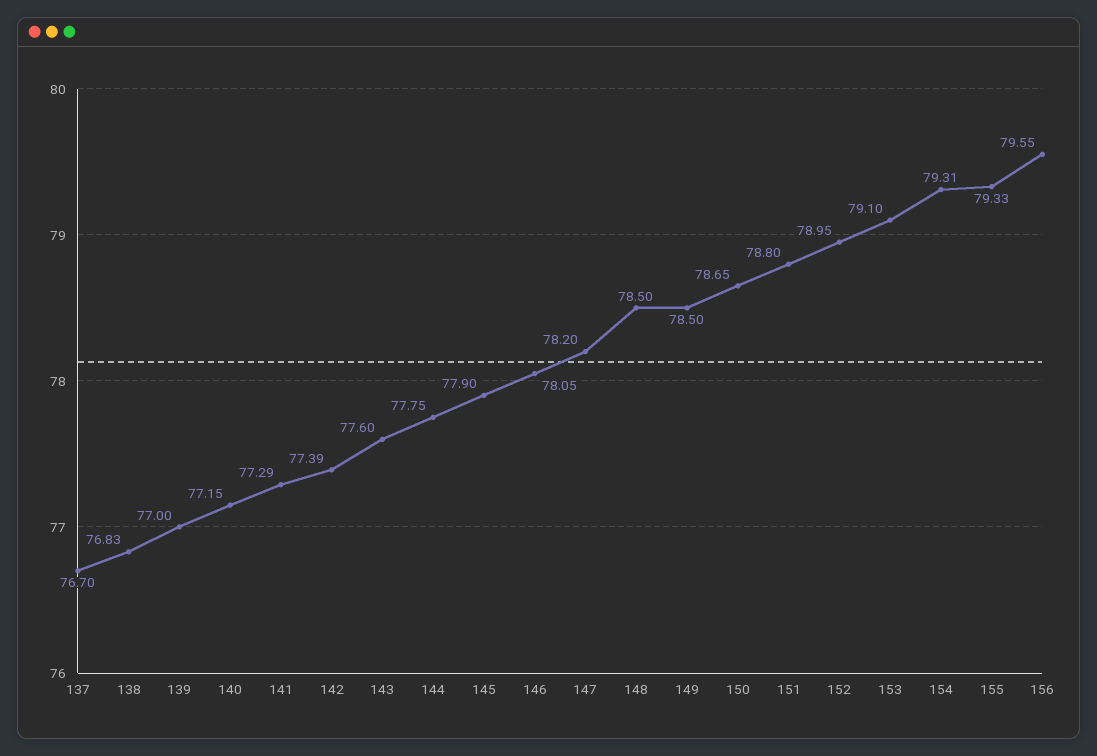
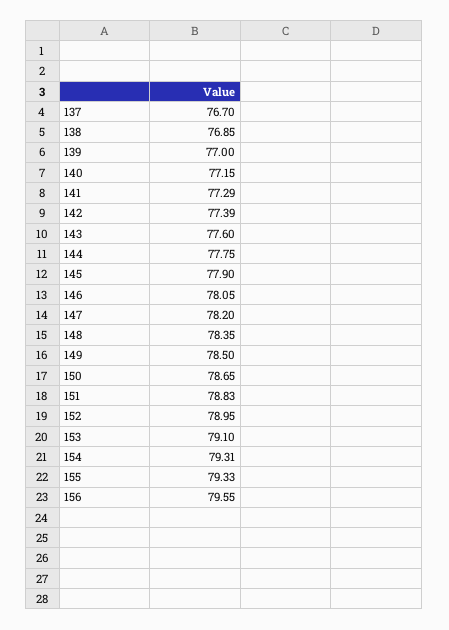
138: 76.83 -> 76.85
148: 78.5 -> 78.35
151: 78.8 -> 78.83

